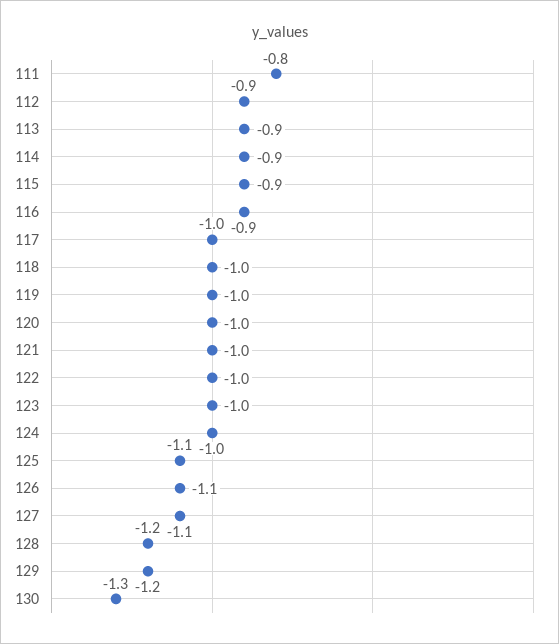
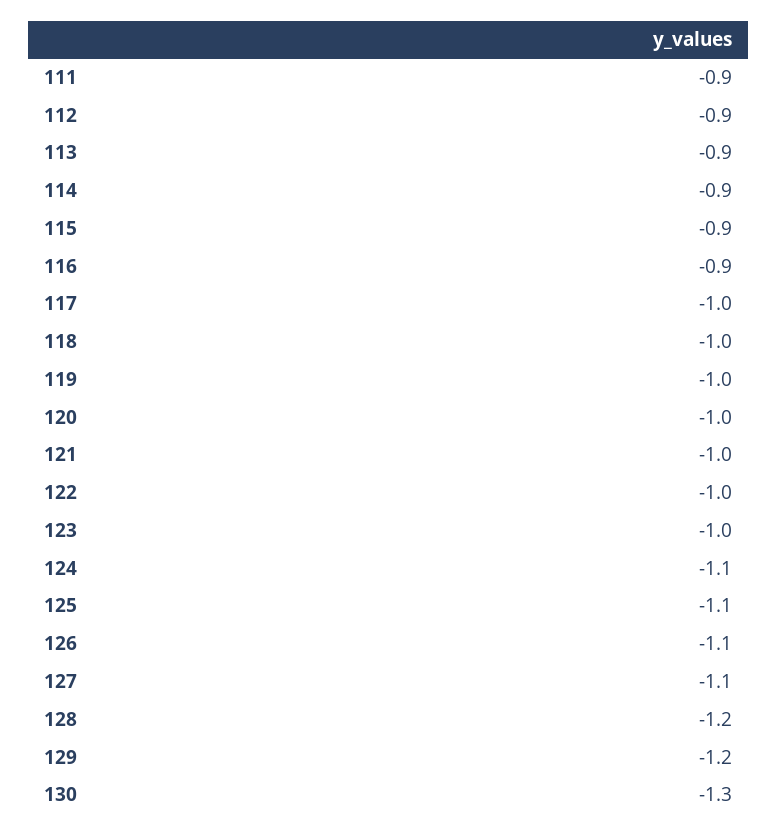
111: -0.8 -> -0.9
124: -1 -> -1.1

